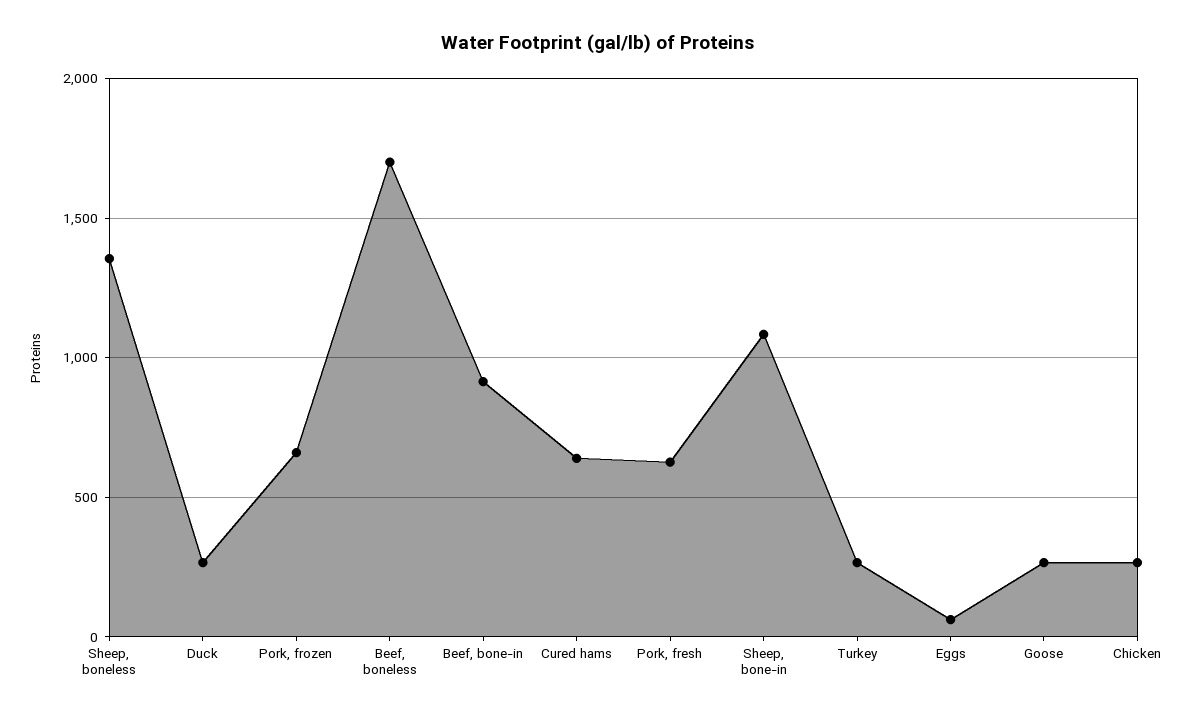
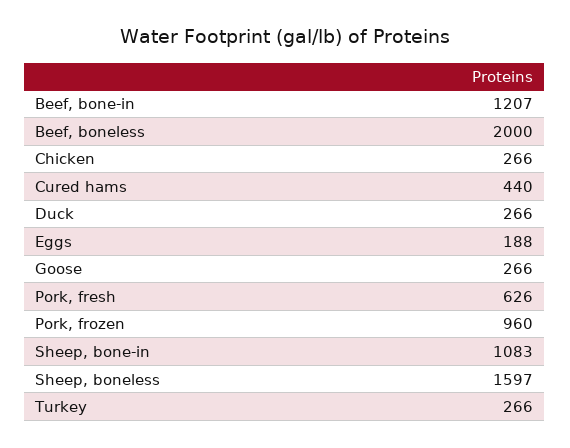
Sheep, boneless: 1350 -> 1597
Pork, frozen: 650 -> 960
Beef, boneless: 1700 -> 2000
Beef, bone-in: 900 -> 1207
Cured hams: 650 -> 440
Eggs: 50 -> 188

